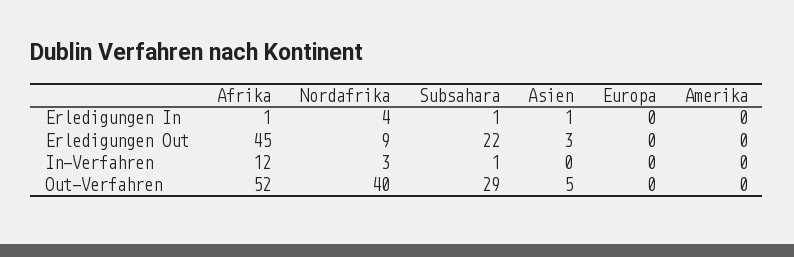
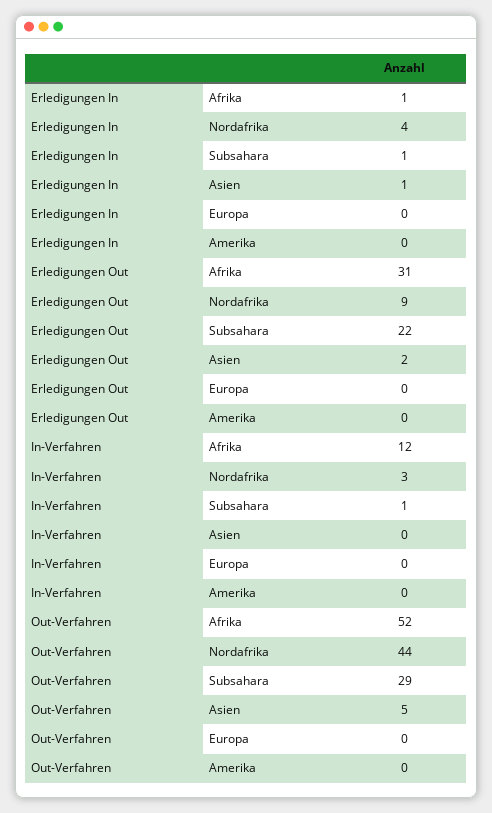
Afrika, Erledigungen Out: 45 -> 31
Asien, Erledigungen Out: 3 -> 2
Nordafrika, Out-Verfahren: 40 -> 44

